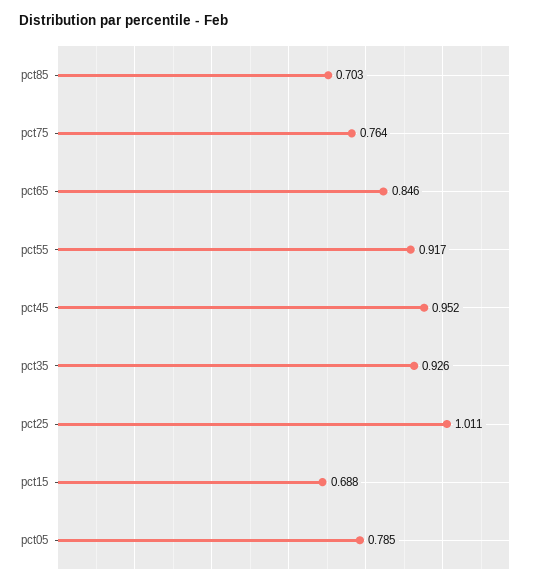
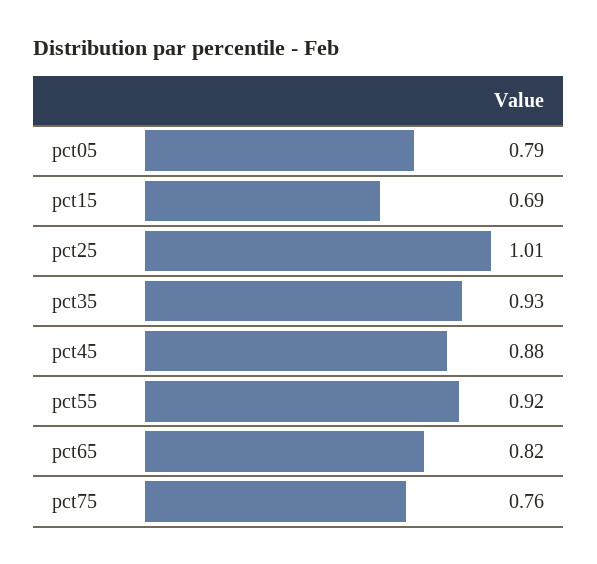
pct85: 0.703 -> none
pct65: 0.846 -> 0.82
pct45: 0.952 -> 0.88

